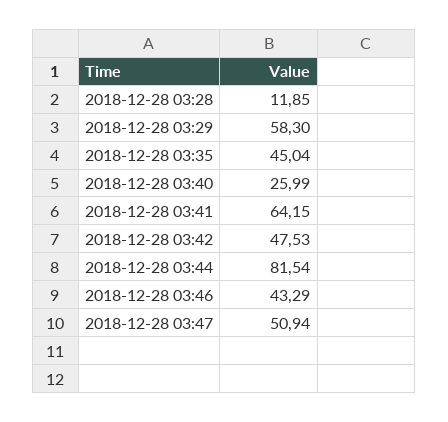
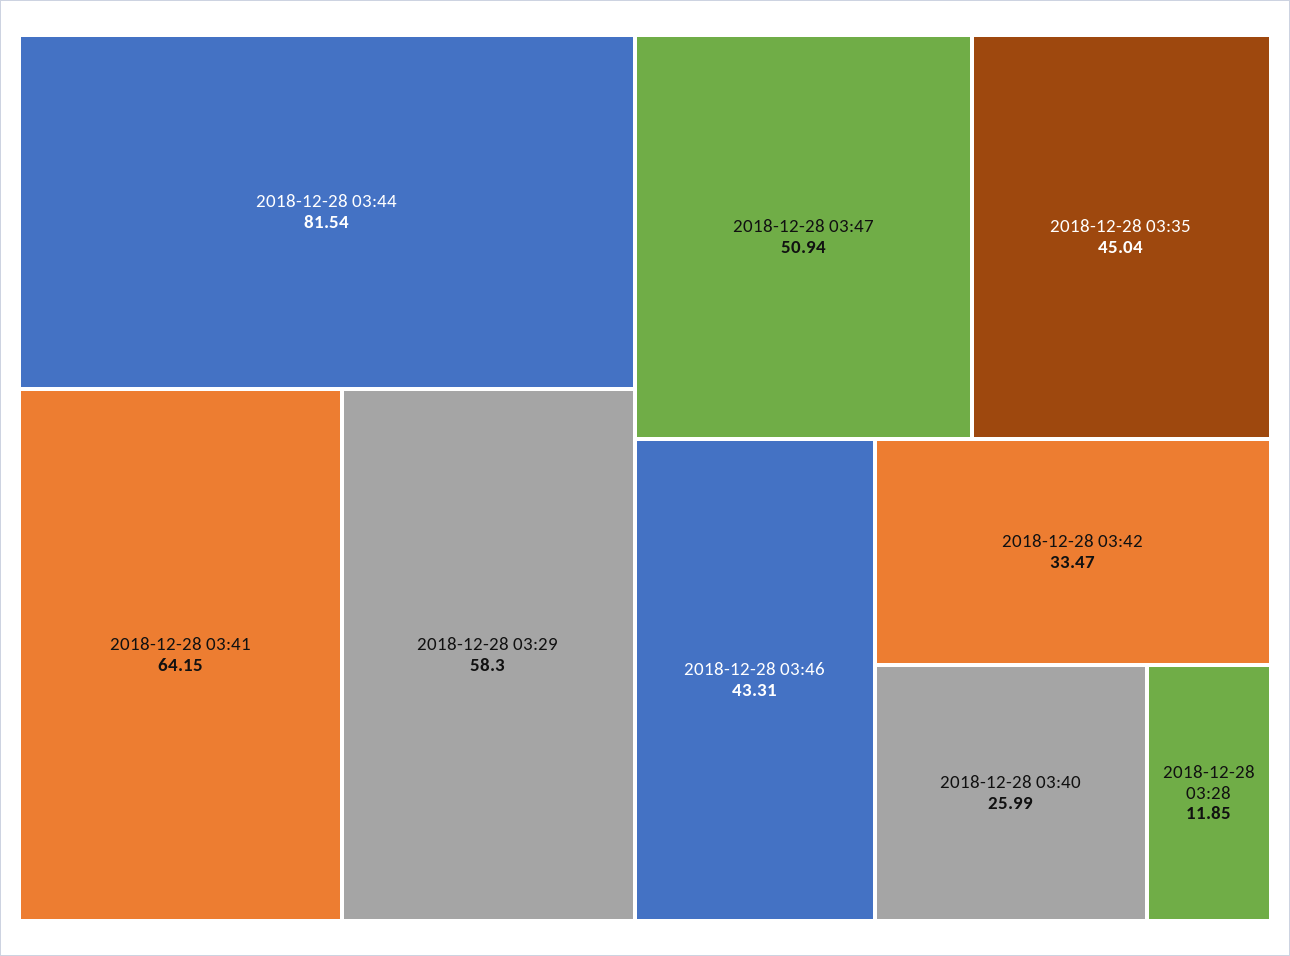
2018-12-28 03:42: 47.53 -> 33.47
2018-12-28 03:46: 43.29 -> 43.31

